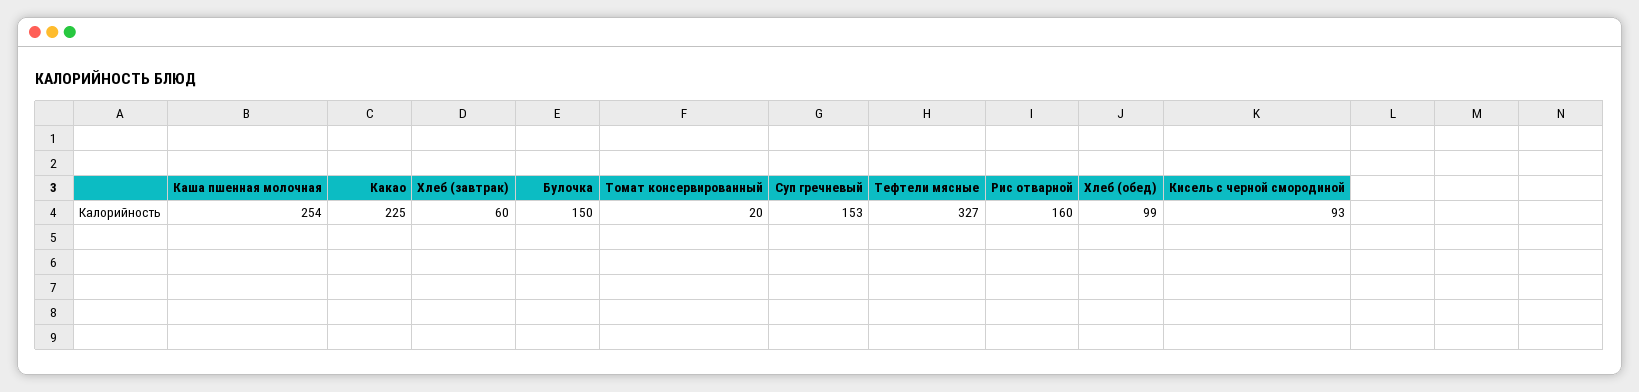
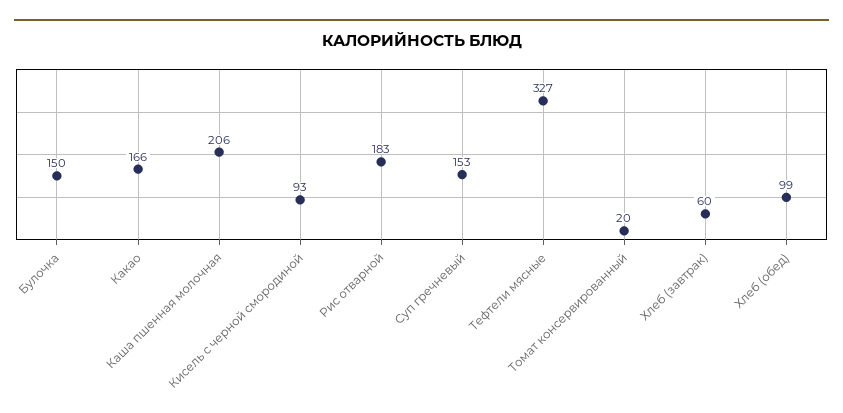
Каша пшенная молочная: 254 -> 206
Какао: 225 -> 166
Рис отварной: 160 -> 183

